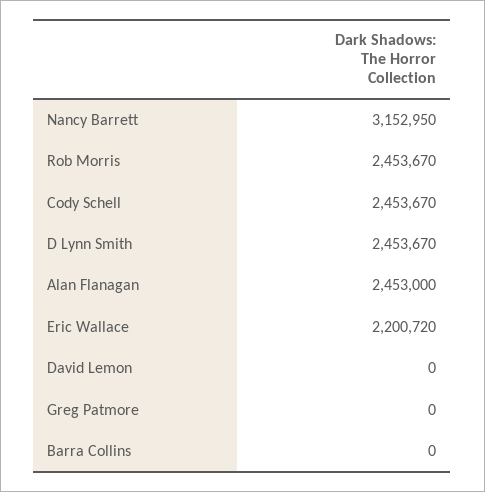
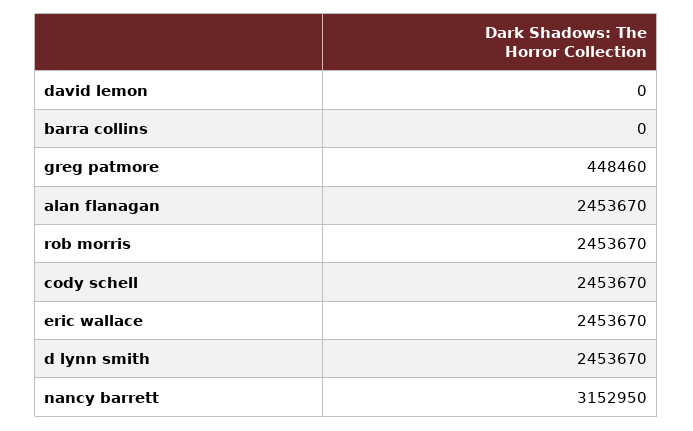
Alan Flanagan: 2453000 -> 2453670
Eric Wallace: 2200720 -> 2453670
Greg Patmore: 0 -> 448460

